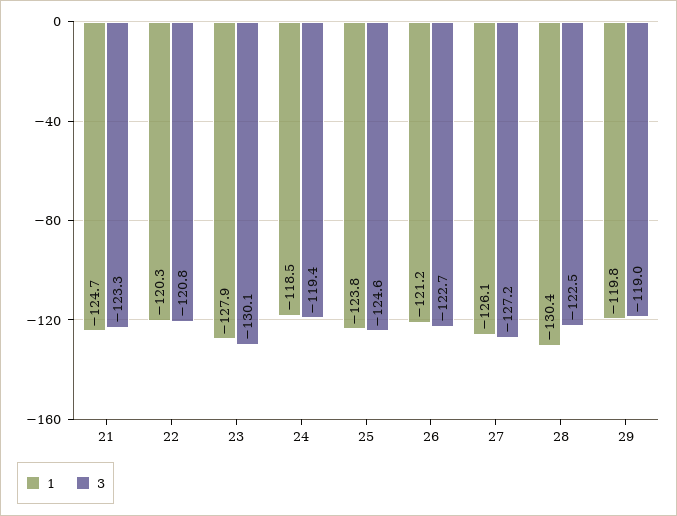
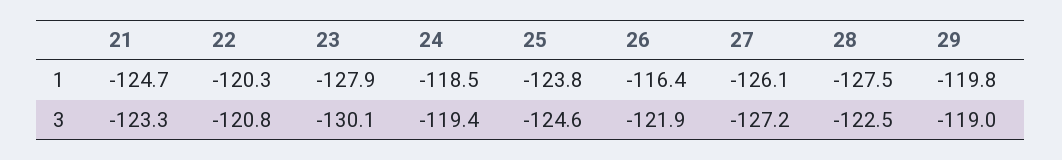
1, 26: -121.2 -> -116.4
3, 26: -122.7 -> -121.9
1, 28: -130.4 -> -127.5

